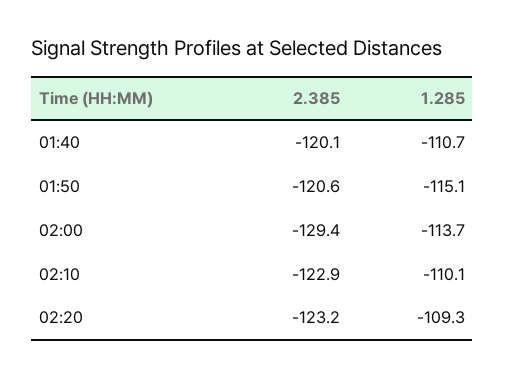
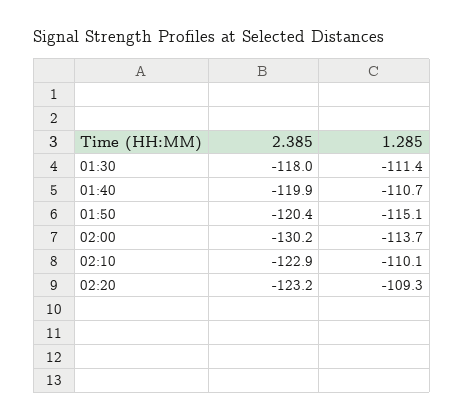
2.385, 01:40: -120.1 -> -119.9
2.385, 01:50: -120.6 -> -120.4
2.385, 02:00: -129.4 -> -130.2
2.385, 01:30: none -> -118
1.285, 01:30: none -> -111.4

